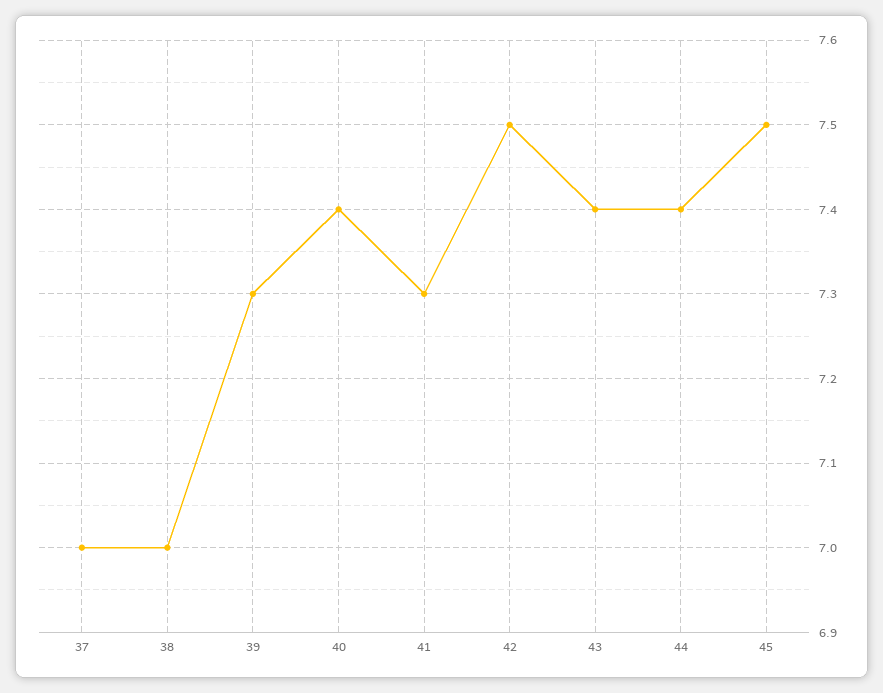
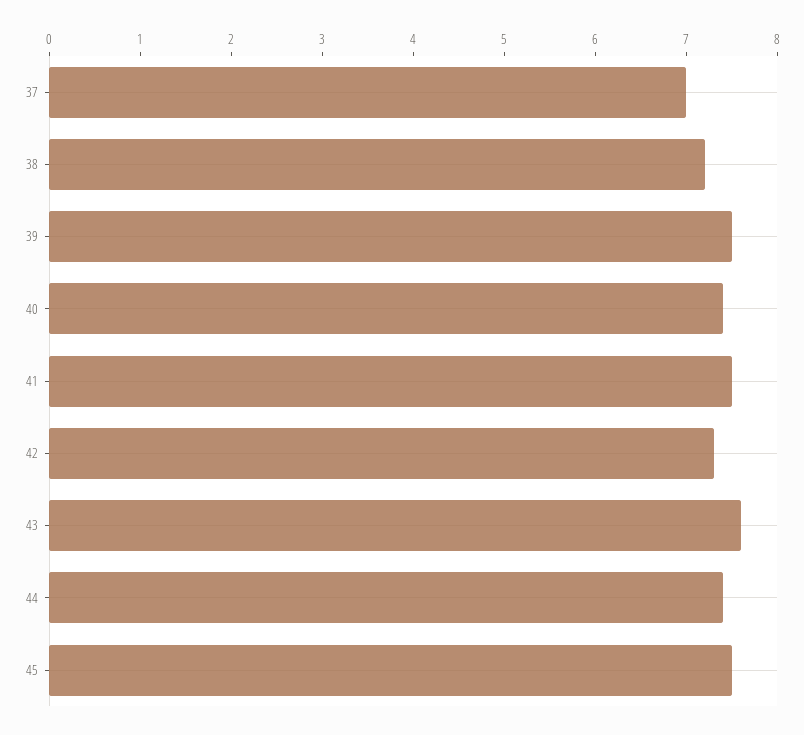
38: 7 -> 7.2
39: 7.3 -> 7.5
41: 7.3 -> 7.5
42: 7.5 -> 7.3
43: 7.4 -> 7.6

